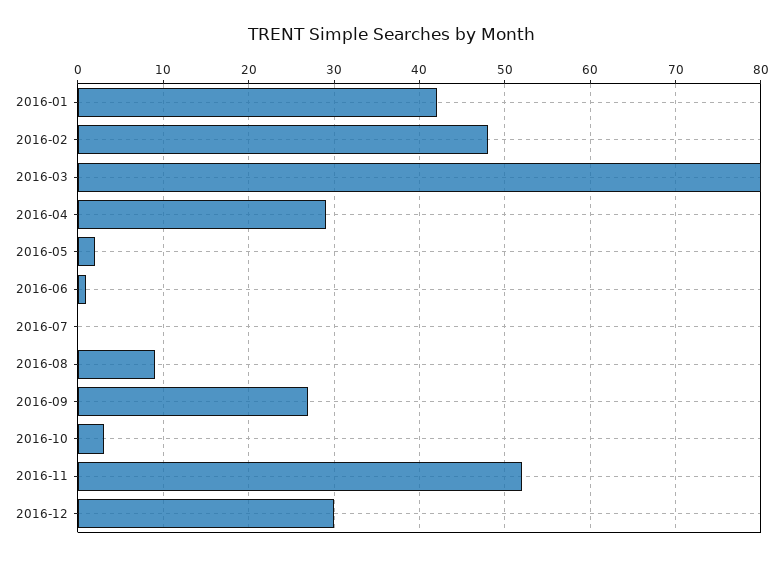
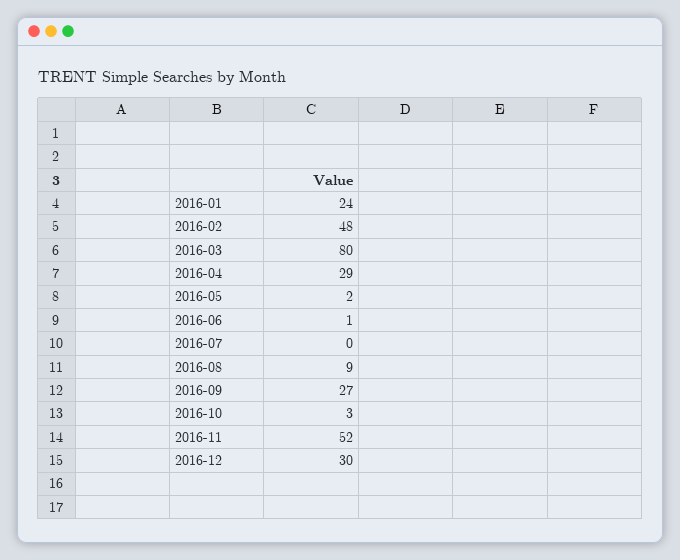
2016-01: 42 -> 24

